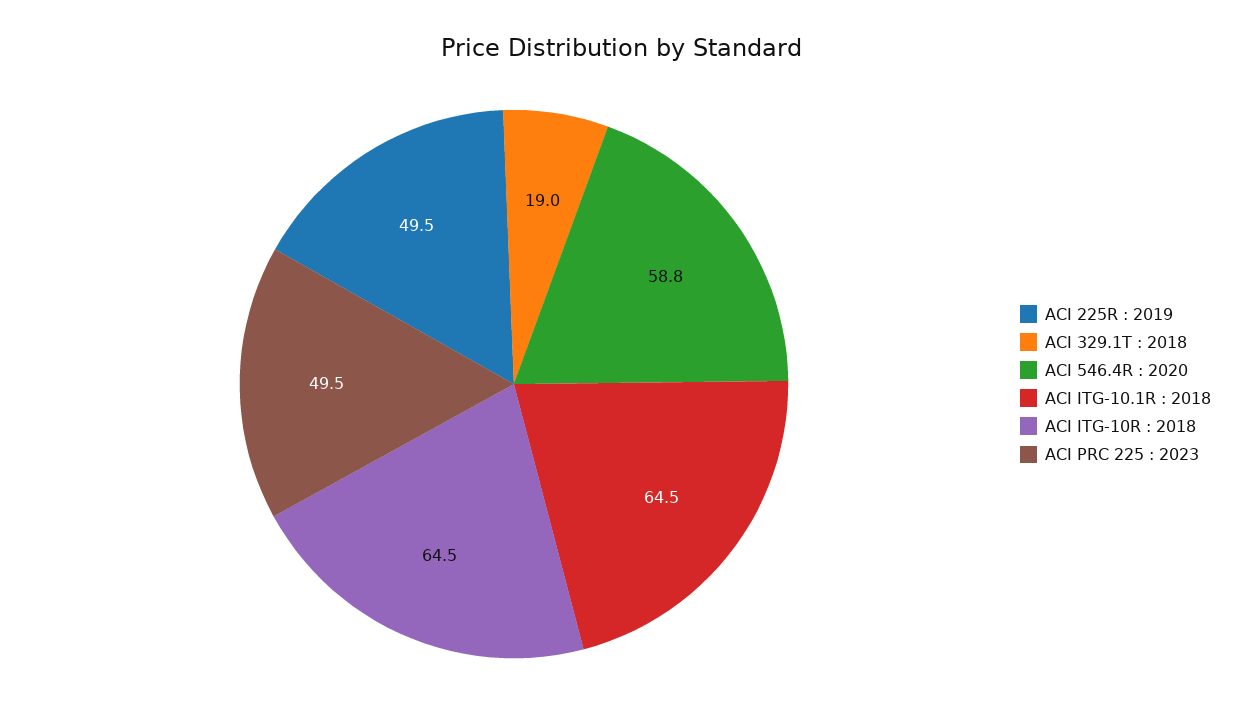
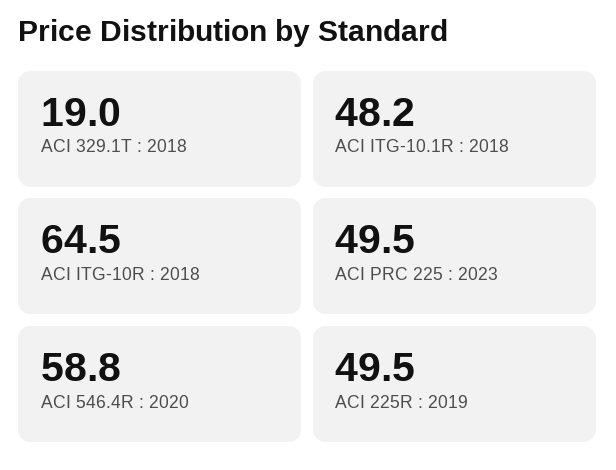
ACI ITG-10.1R : 2018: 64.5 -> 48.2

